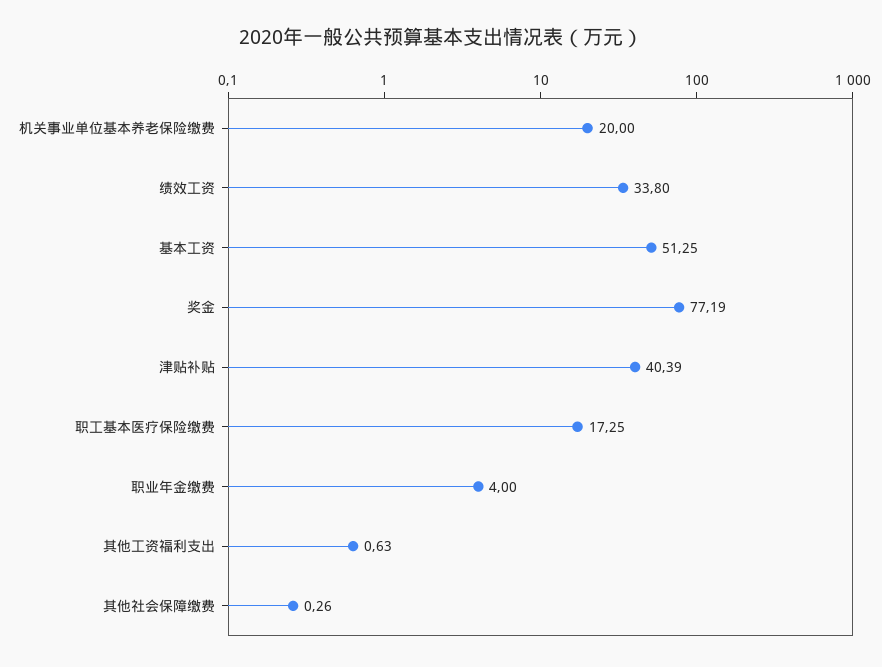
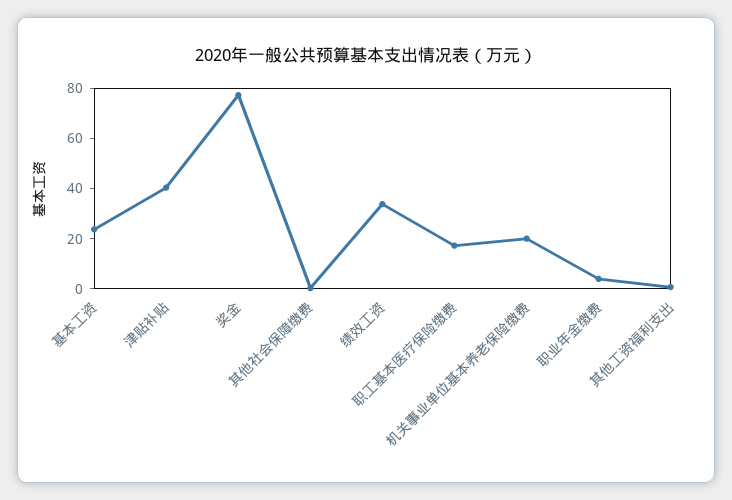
基本工资: 51.25 -> 25

